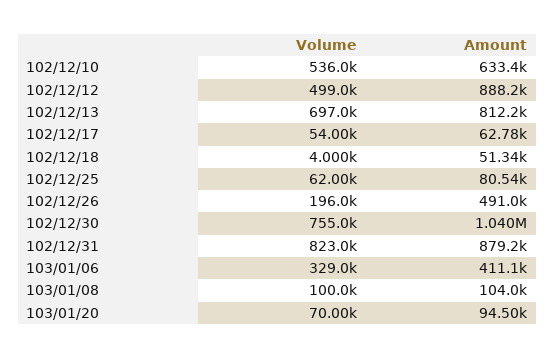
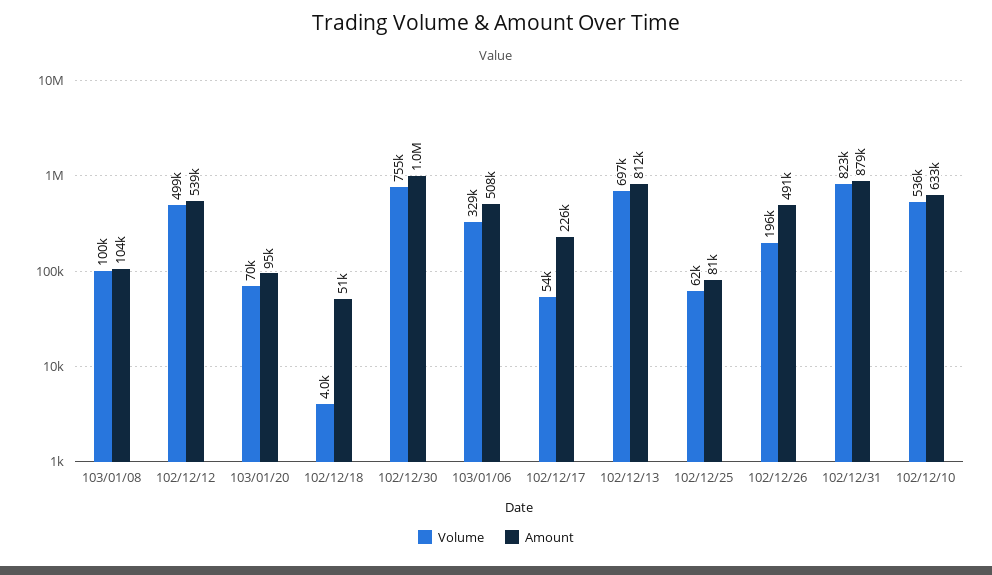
Amount, 102/12/12: 888200 -> 539000
Amount, 102/12/17: 62780 -> 226000
Amount, 103/01/06: 411100 -> 508000

